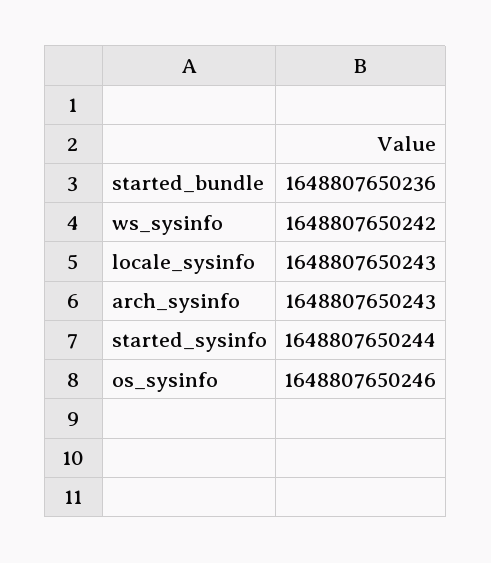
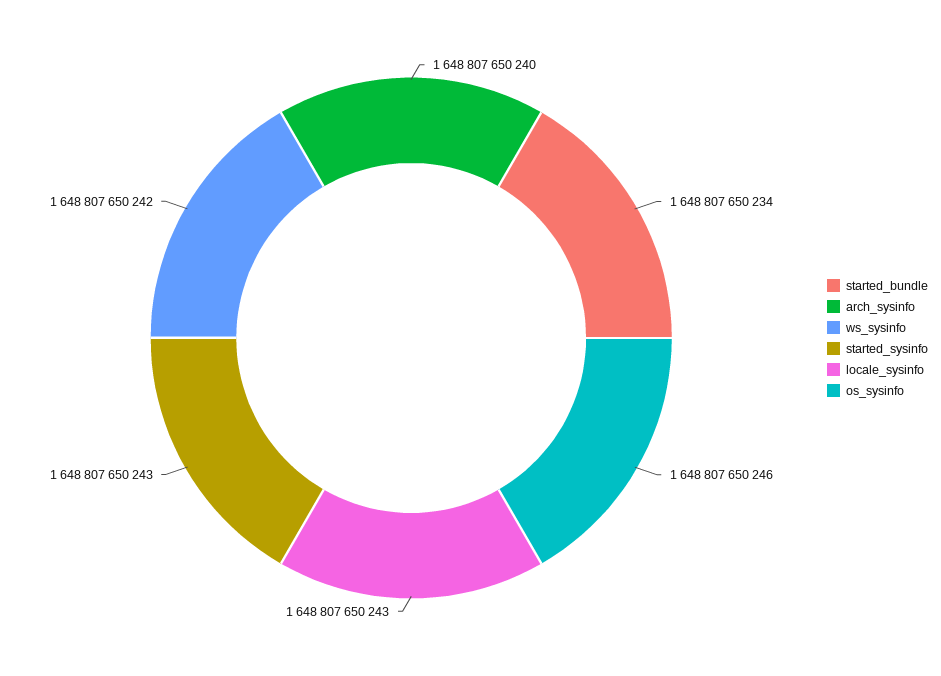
started_bundle: 1648807650236 -> 1648807650234
arch_sysinfo: 1648807650243 -> 1648807650240
started_sysinfo: 1648807650244 -> 1648807650243

